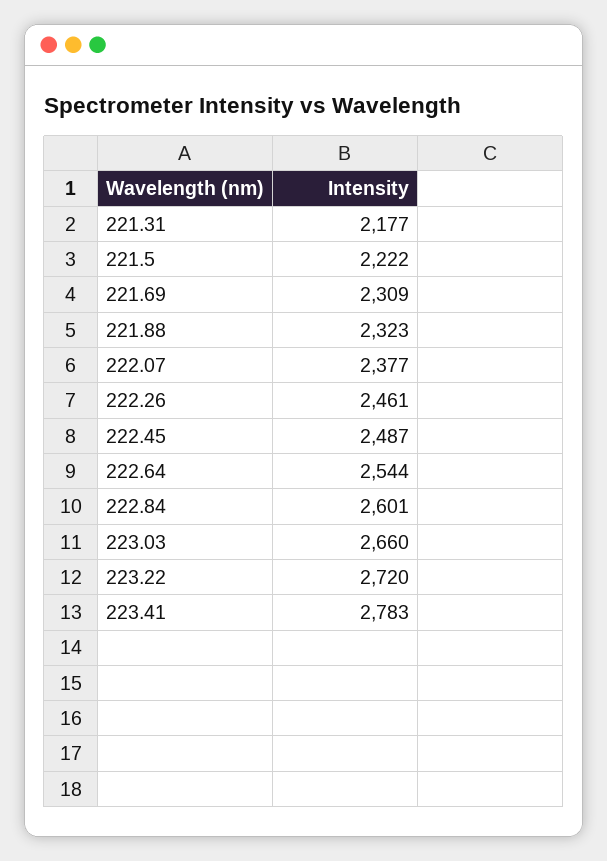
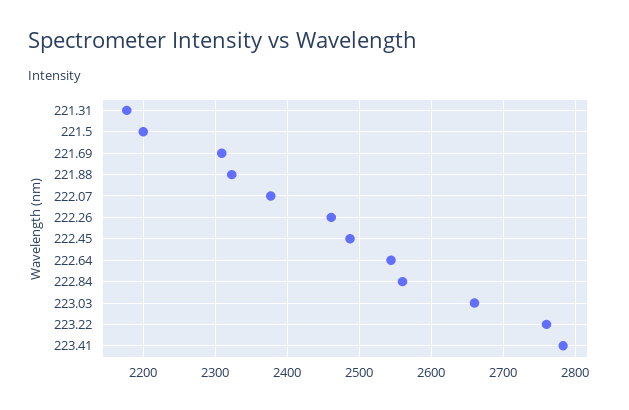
221.5: 2222 -> 2200
222.84: 2601 -> 2560
223.22: 2720 -> 2760

